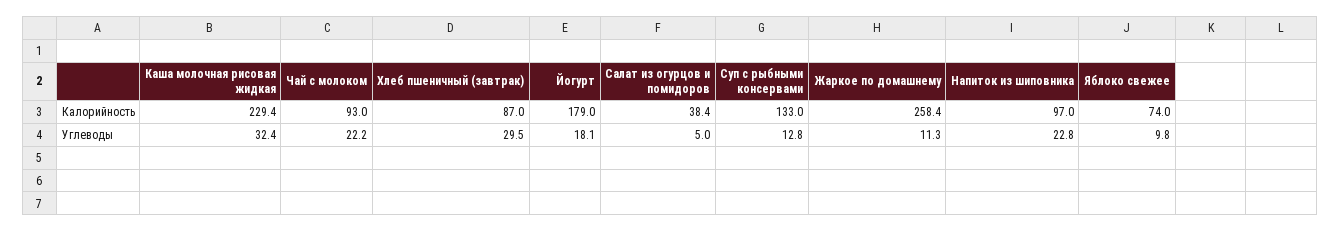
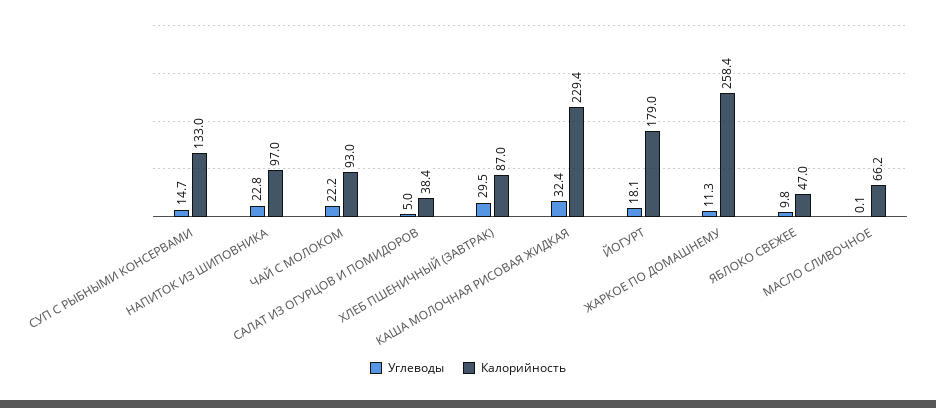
Калорийность, Яблоко свежее: 74 -> 47
Углеводы, Суп с рыбными консервами: 12.8 -> 14.7
Углеводы, МАСЛО СЛИВОЧНОЕ: none -> 0.1
Калорийность, МАСЛО СЛИВОЧНОЕ: none -> 66.2

